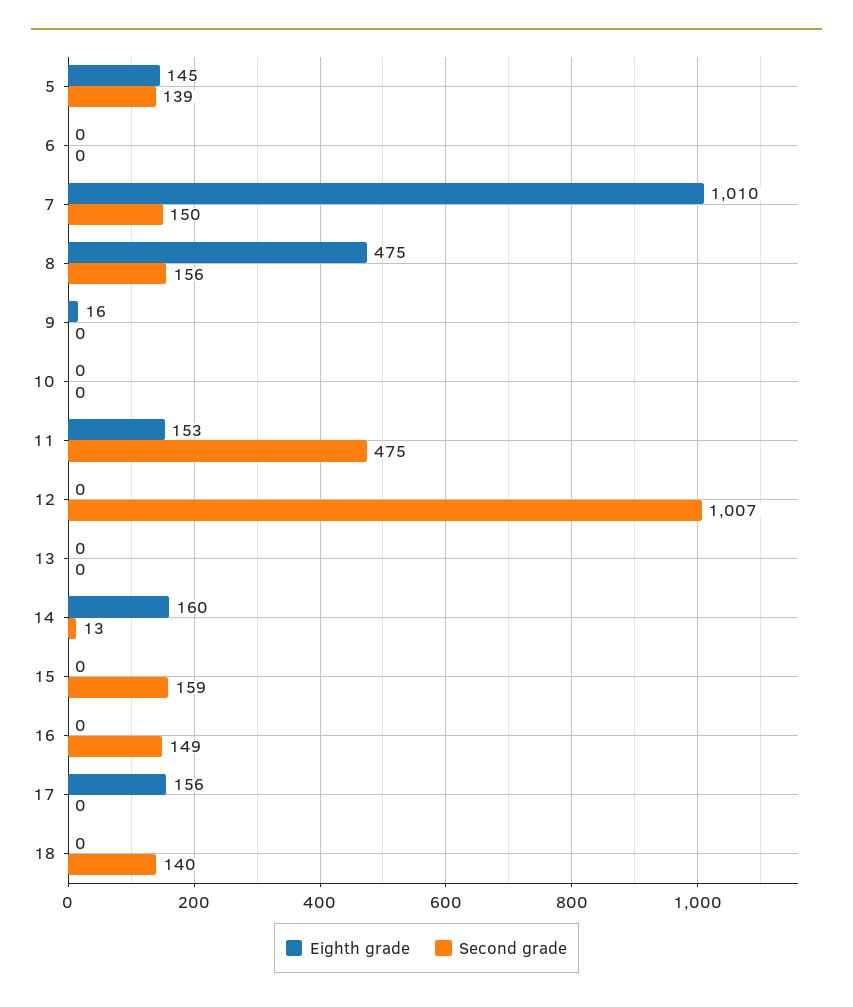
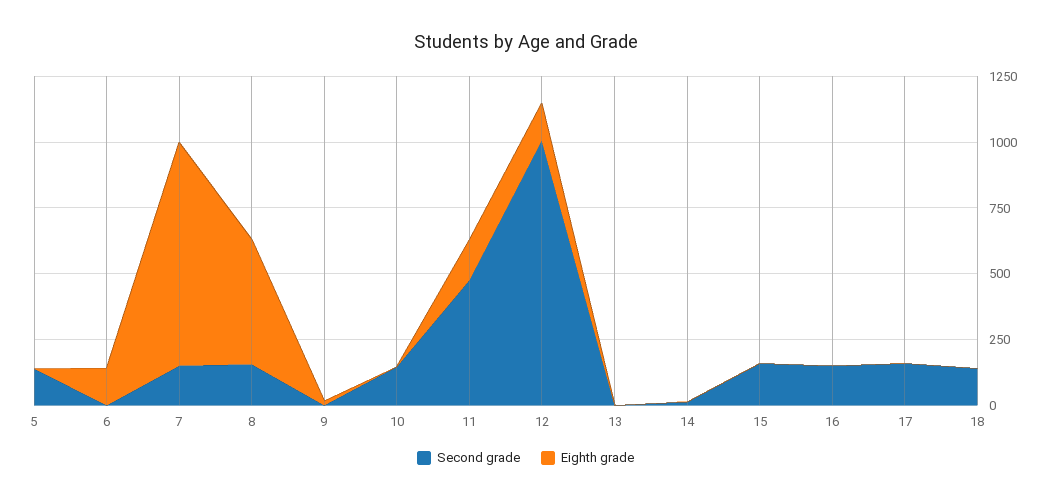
Eighth grade, 5: 145 -> 0
Eighth grade, 6: 0 -> 150
Eighth grade, 7: 1010 -> 850
Second grade, 10: 0 -> 150
Eighth grade, 12: 0 -> 150
Eighth grade, 14: 160 -> 0
Eighth grade, 17: 156 -> 0
Second grade, 17: 0 -> 150

